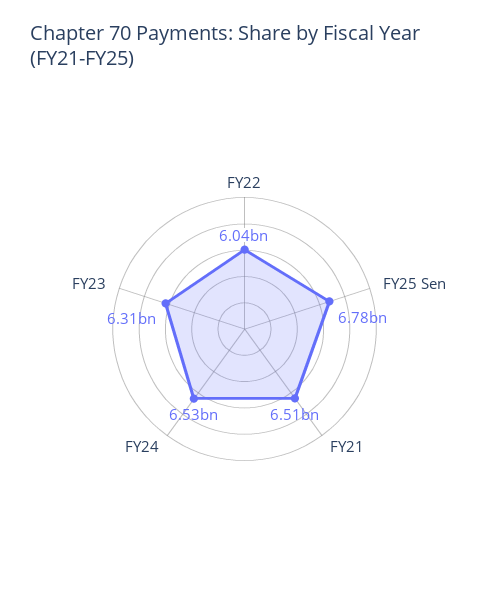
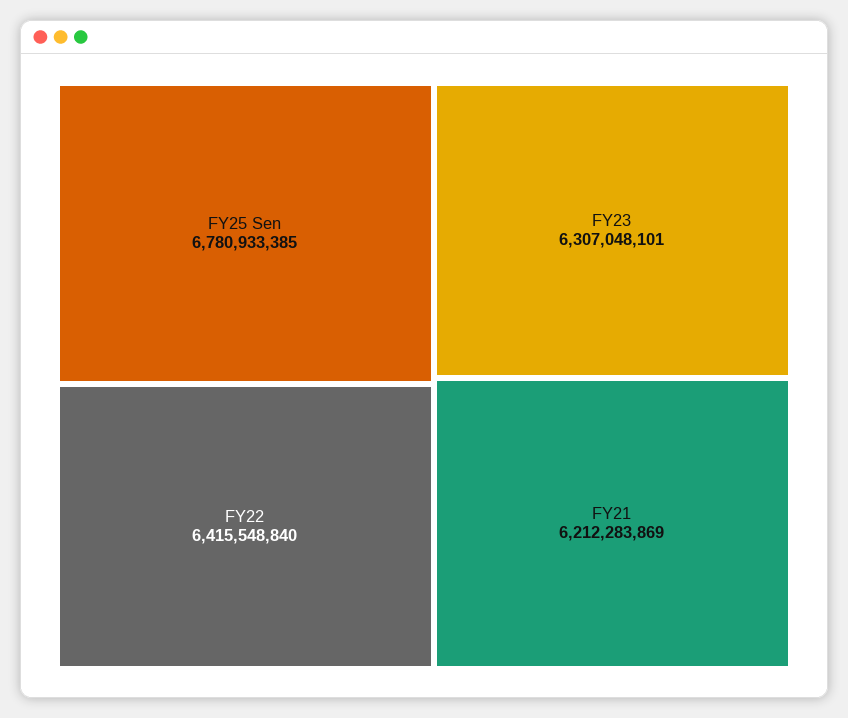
FY22: 6040000000 -> 6415548840
FY21: 6510000000 -> 6212283869
FY24: 6530000000 -> none

